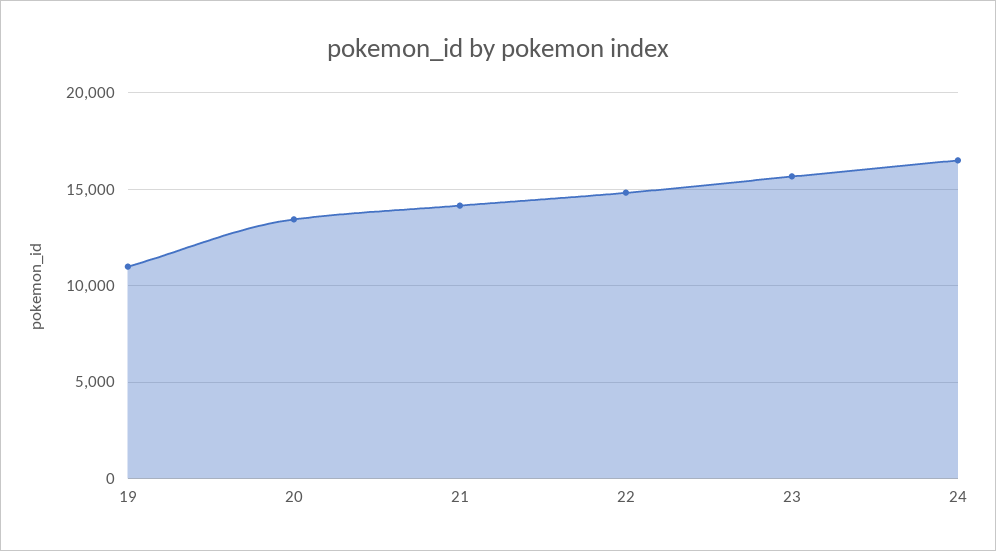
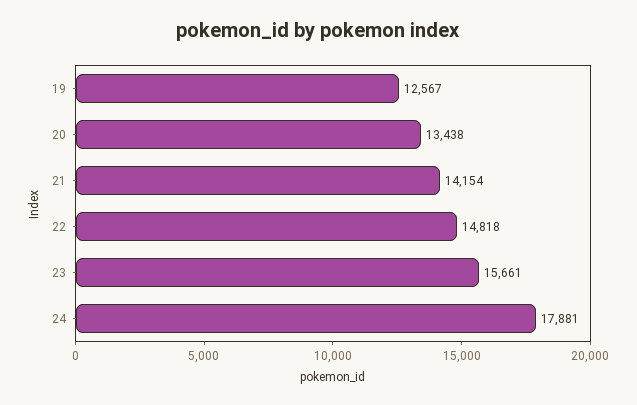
19: 11000 -> 12567
24: 16500 -> 17881

